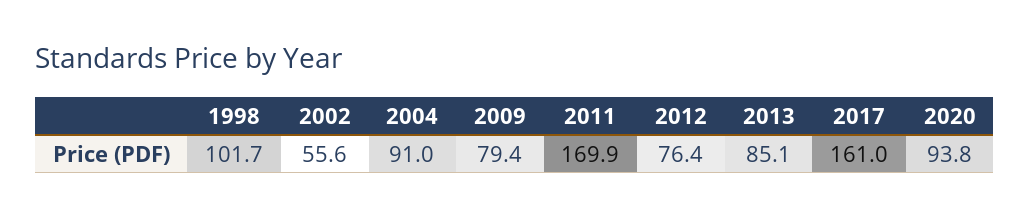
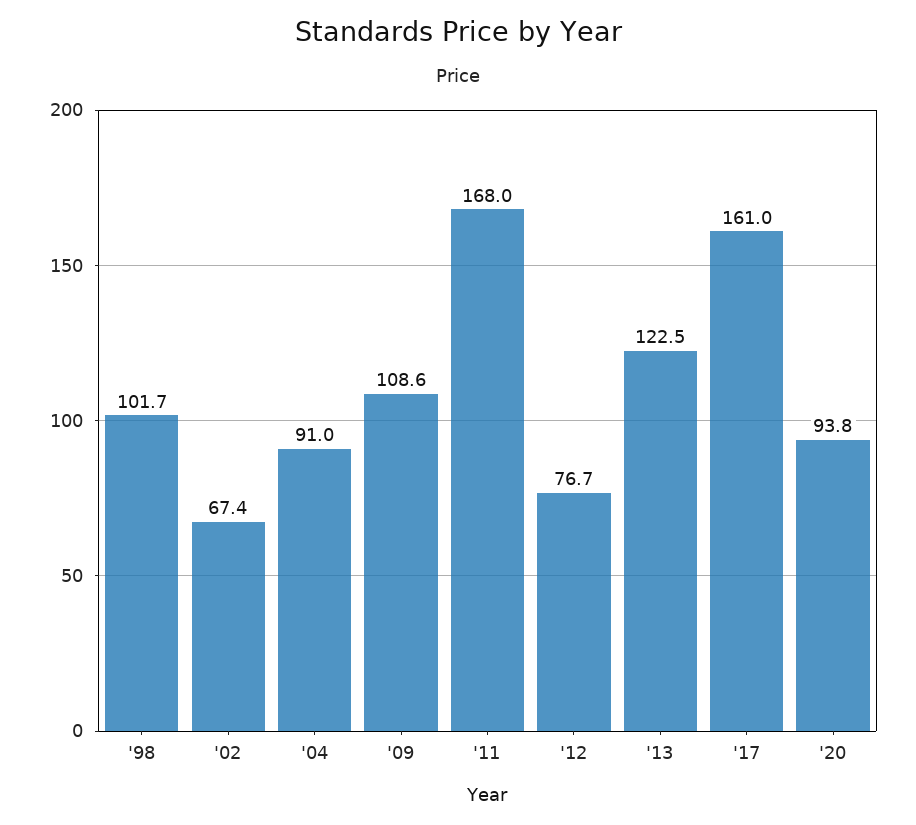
2002: 55.6 -> 67.4
2009: 79.4 -> 108.6
2011: 169.9 -> 168
2012: 76.4 -> 76.7
2013: 85.1 -> 122.5

